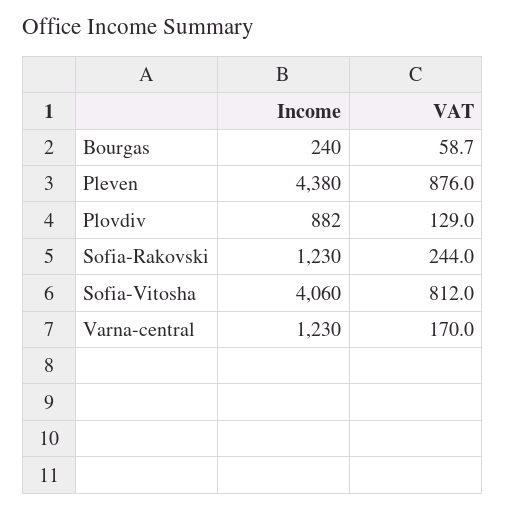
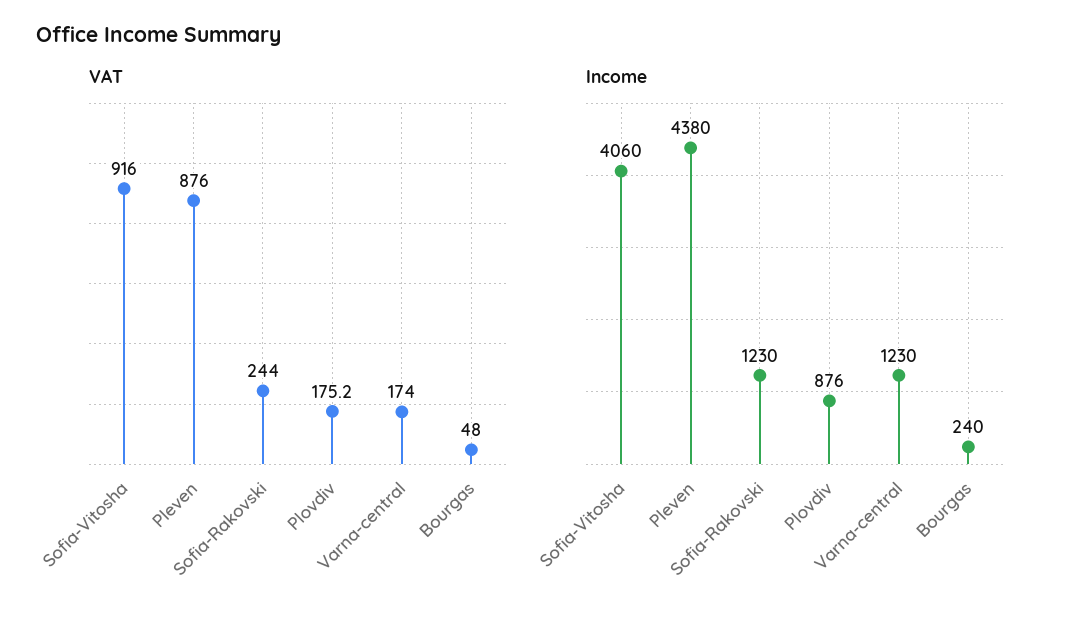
VAT, Bourgas: 58.7 -> 48
Income, Plovdiv: 882 -> 876
VAT, Plovdiv: 129 -> 175.2
VAT, Sofia-Vitosha: 812 -> 916
VAT, Varna-central: 170 -> 174

